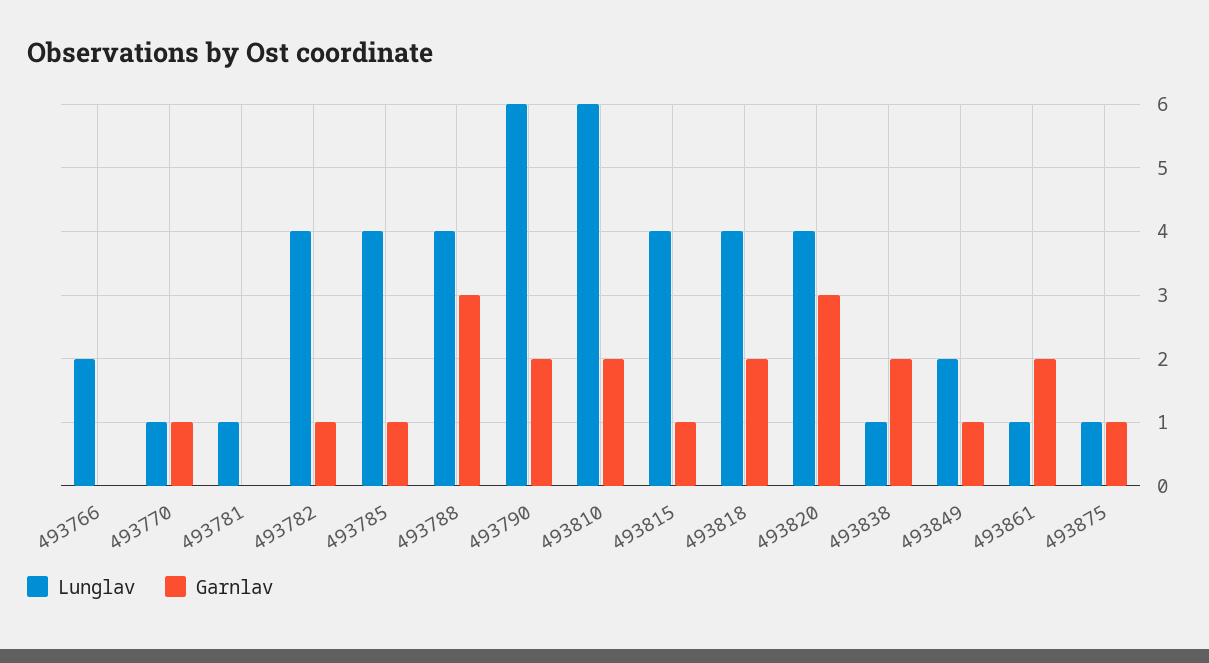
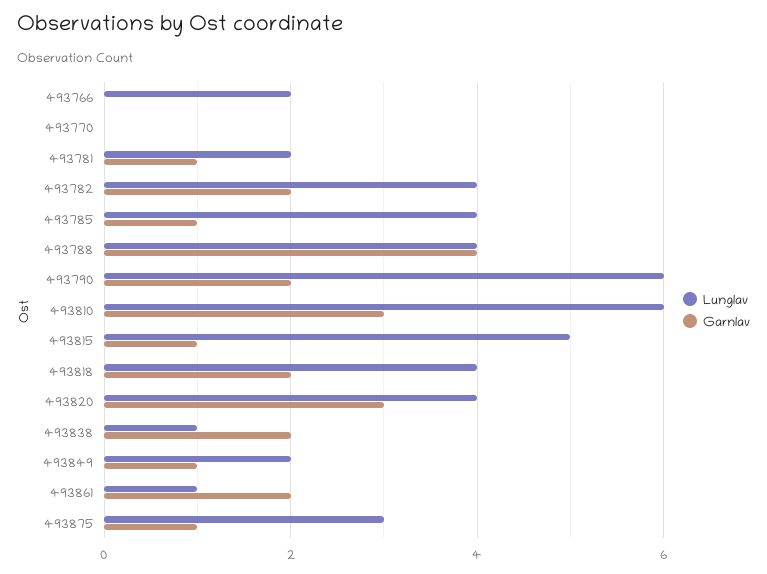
Lunglav, 493770: 1 -> 0
Garnlav, 493770: 1 -> 0
Lunglav, 493781: 1 -> 2
Garnlav, 493781: 0 -> 1
Garnlav, 493782: 1 -> 2
Garnlav, 493788: 3 -> 4
Garnlav, 493810: 2 -> 3
Lunglav, 493815: 4 -> 5
Lunglav, 493875: 1 -> 3

